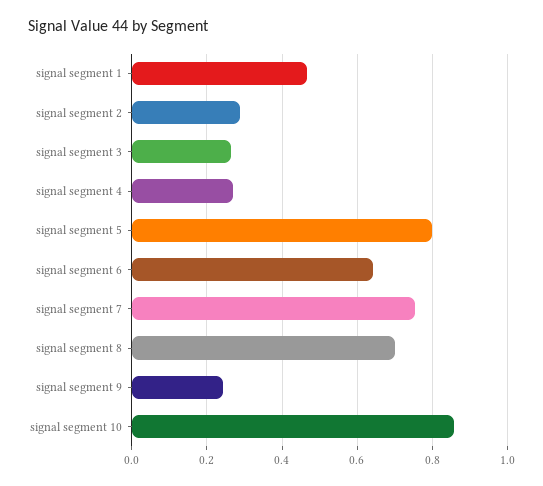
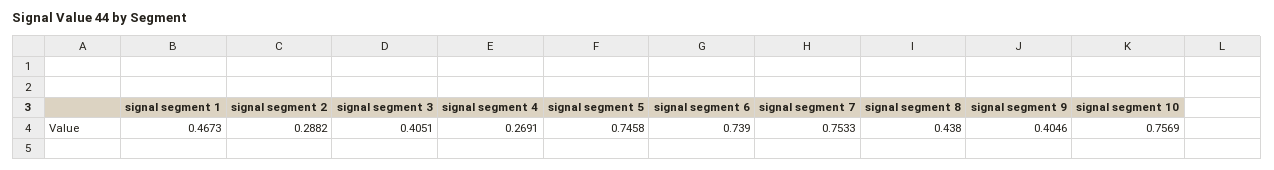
signal segment 3: 0.26 -> 0.4051
signal segment 5: 0.8 -> 0.7458
signal segment 6: 0.64 -> 0.739
signal segment 8: 0.7 -> 0.438
signal segment 9: 0.24 -> 0.4046
signal segment 10: 0.86 -> 0.7569

